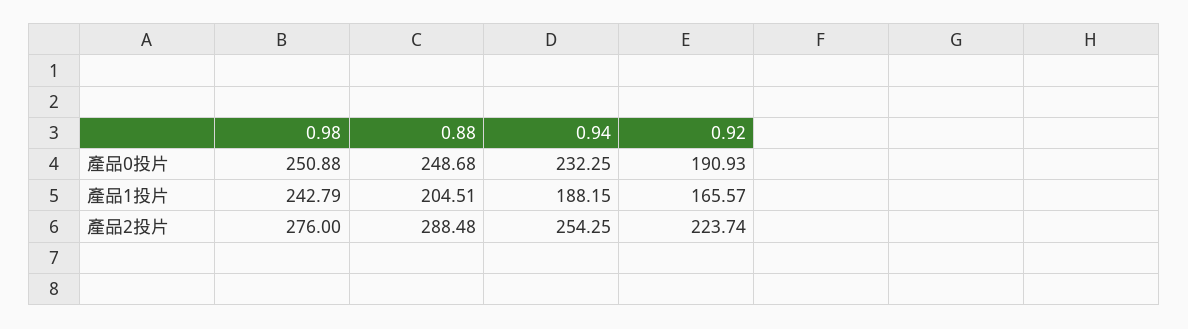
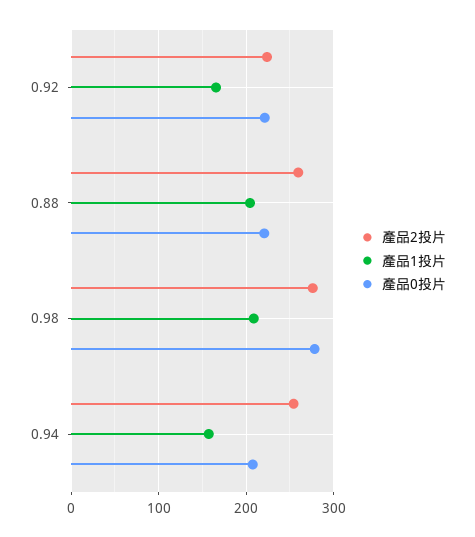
產品0投片, 0.98: 250.88 -> 280
產品0投片, 0.88: 248.68 -> 220
產品0投片, 0.94: 232.25 -> 210
產品0投片, 0.92: 190.93 -> 220
產品1投片, 0.98: 242.79 -> 210
產品1投片, 0.94: 188.15 -> 160
產品2投片, 0.88: 288.48 -> 260

